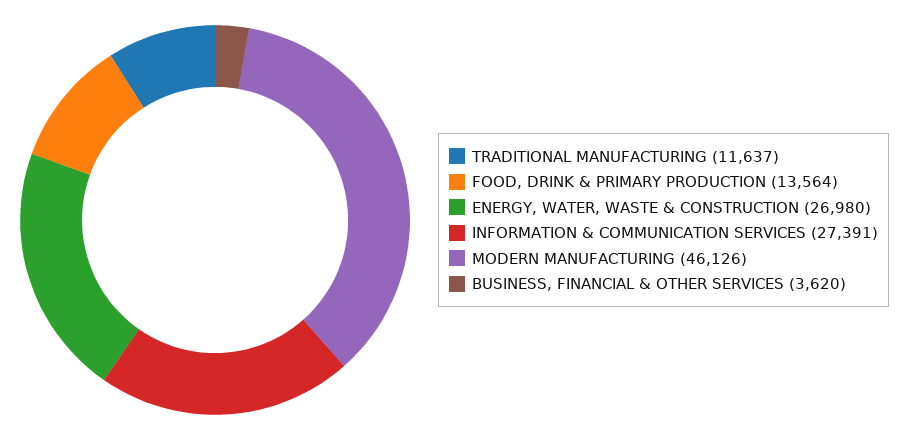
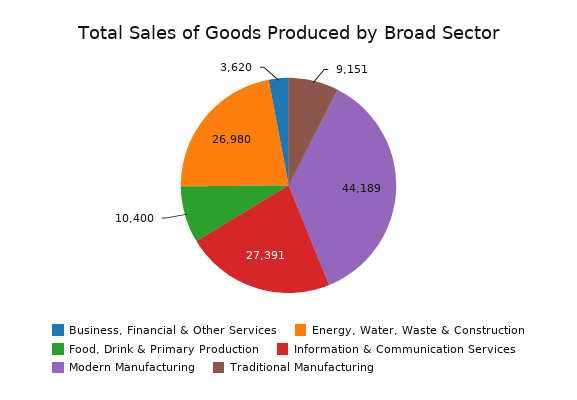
TRADITIONAL MANUFACTURING: 11637 -> 9151
FOOD, DRINK & PRIMARY PRODUCTION: 13564 -> 10400
MODERN MANUFACTURING: 46126 -> 44189

